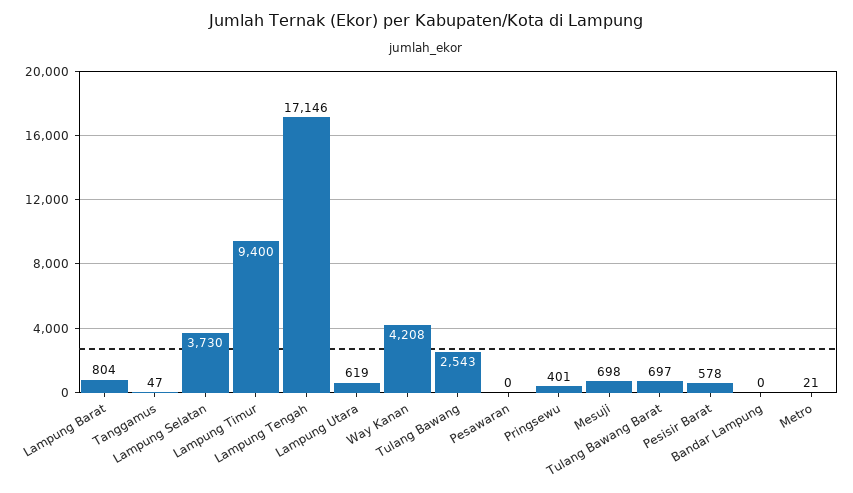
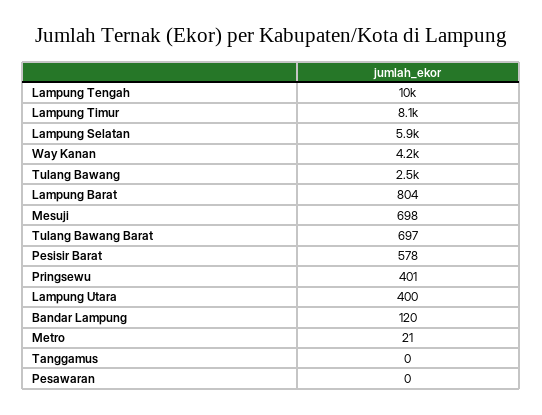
Tanggamus: 47 -> 0
Lampung Selatan: 3730 -> 5900
Lampung Timur: 9400 -> 8100
Lampung Tengah: 17146 -> 10000
Lampung Utara: 619 -> 400
Bandar Lampung: 0 -> 120

